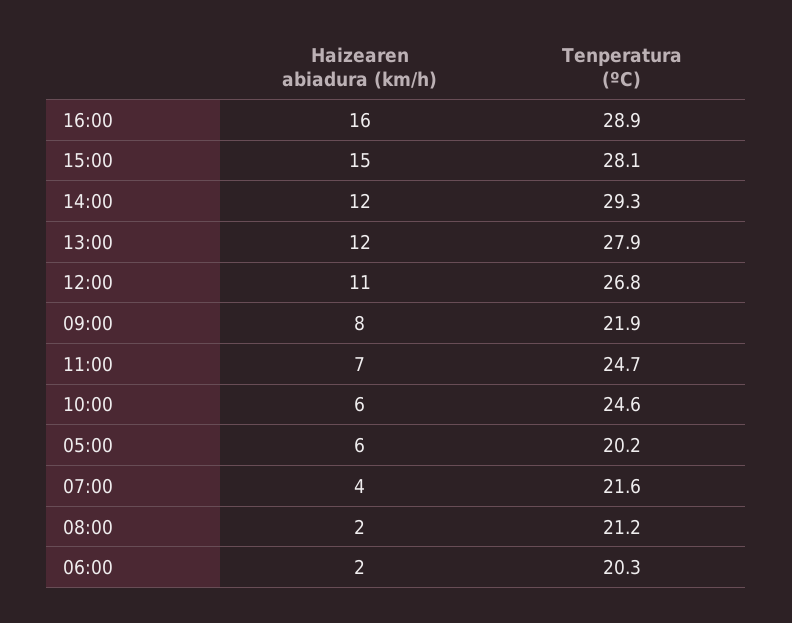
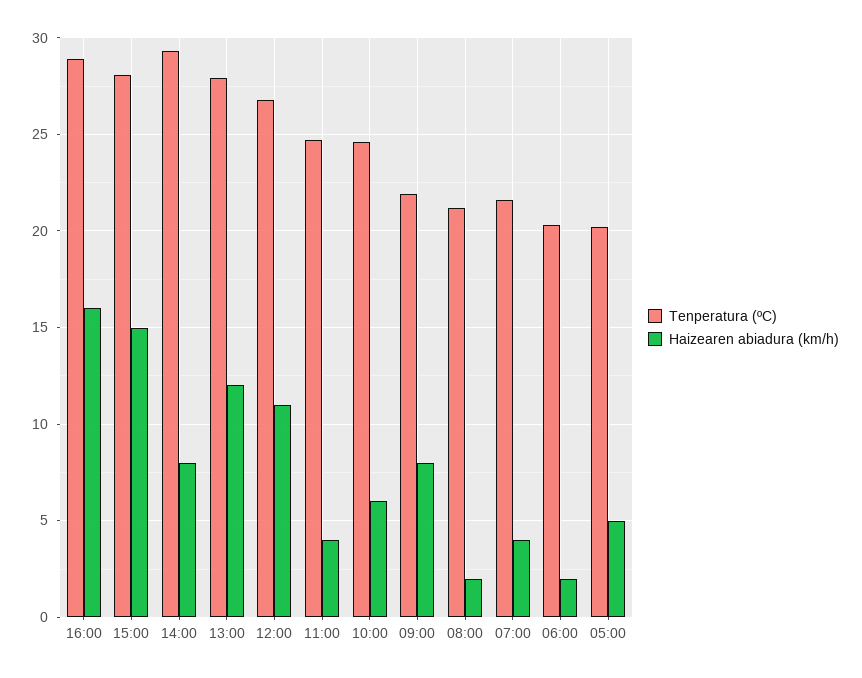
Haizearen abiadura (km/h), 14:00: 12 -> 8
Haizearen abiadura (km/h), 11:00: 7 -> 4
Haizearen abiadura (km/h), 05:00: 6 -> 5

